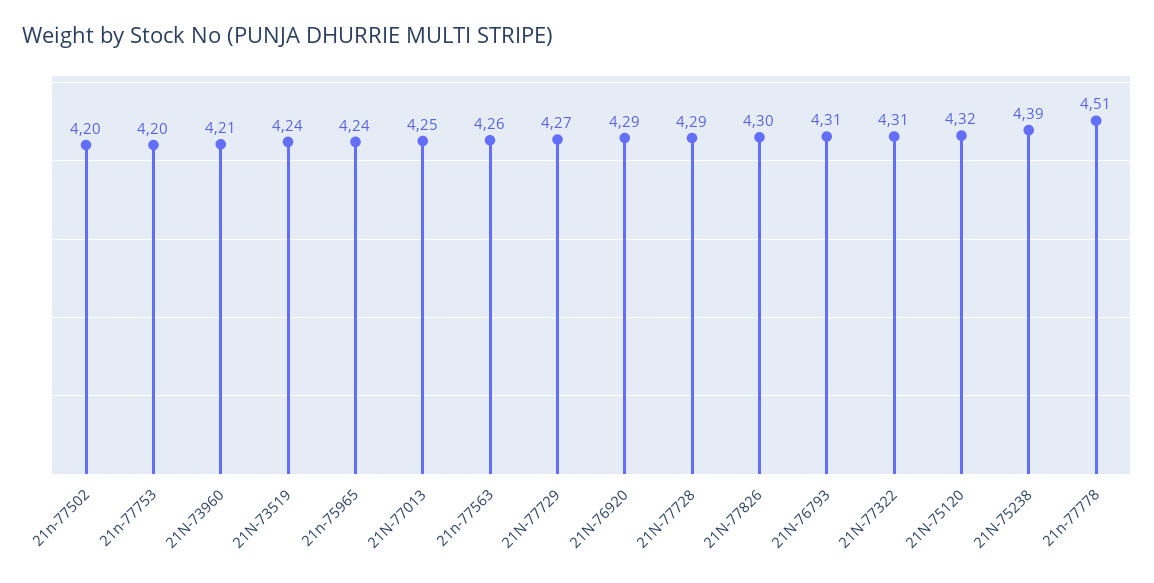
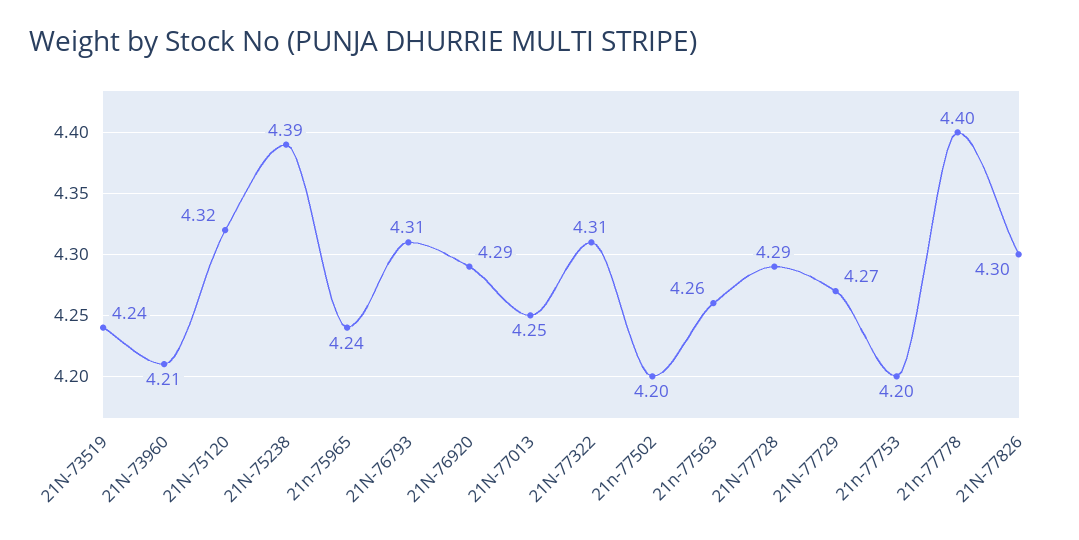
21n-77778: 4.51 -> 4.4

